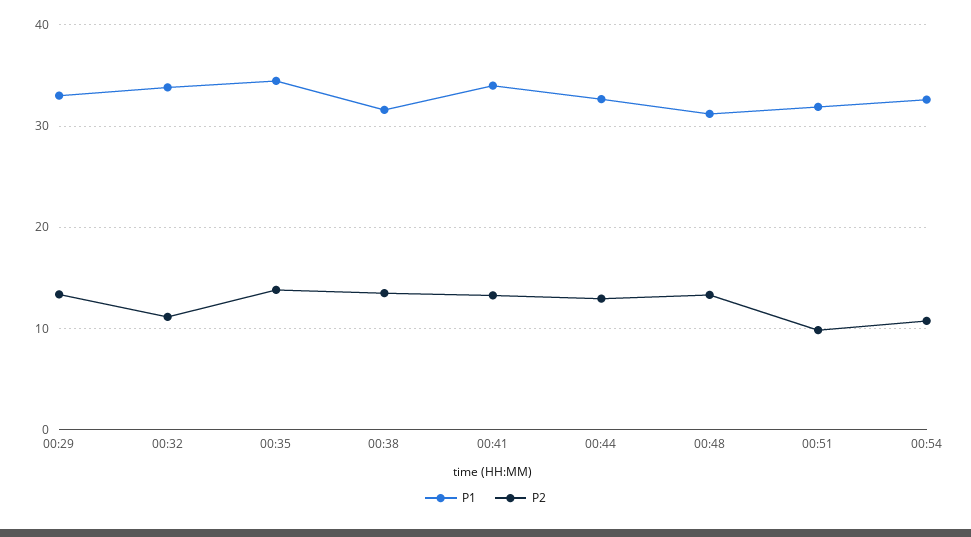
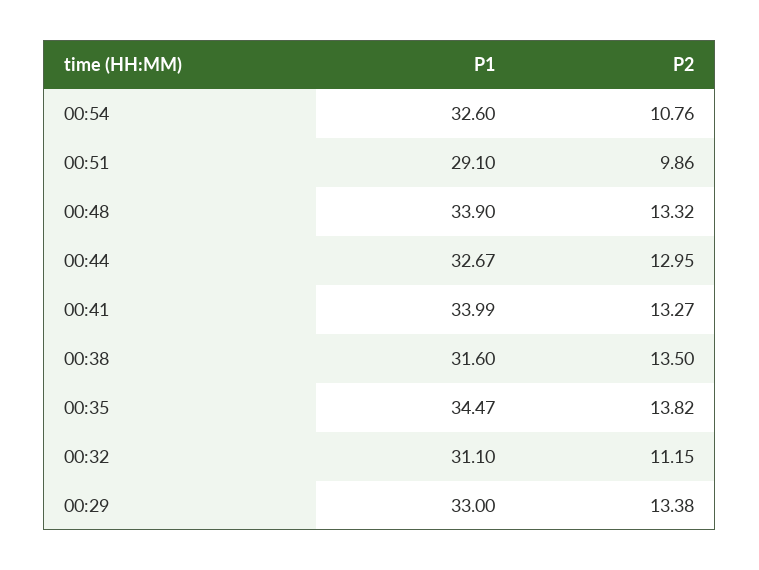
P1, 00:32: 34 -> 31.1
P1, 00:48: 31 -> 33.9
P1, 00:51: 32 -> 29.1

